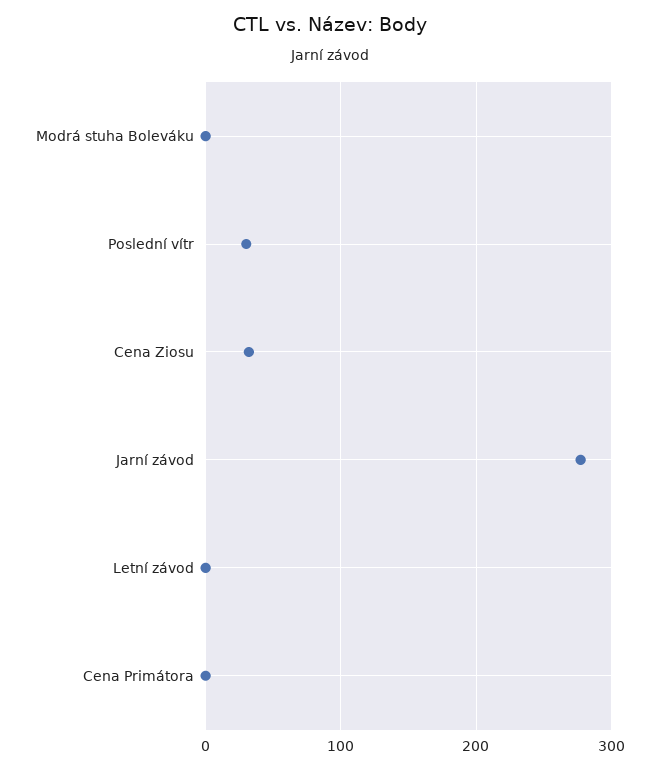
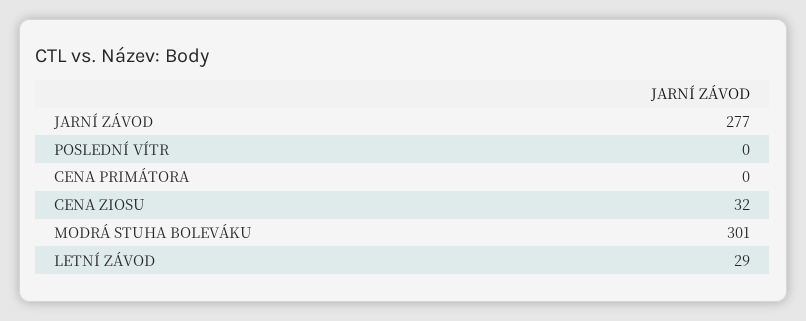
Modrá stuha Boleváku: 0 -> 301
Poslední vítr: 30 -> 0
Letní závod: 0 -> 29

